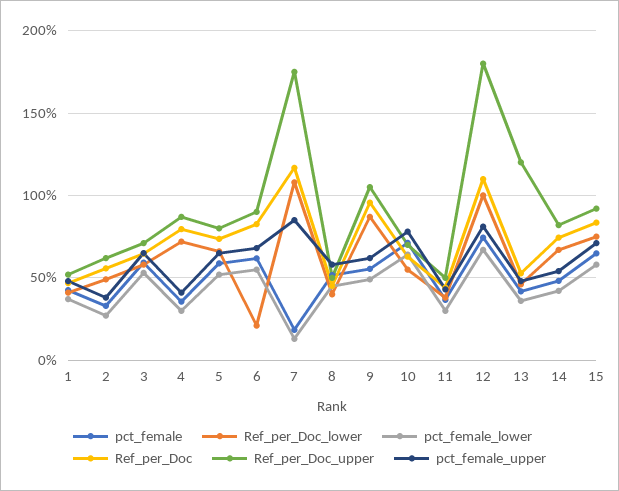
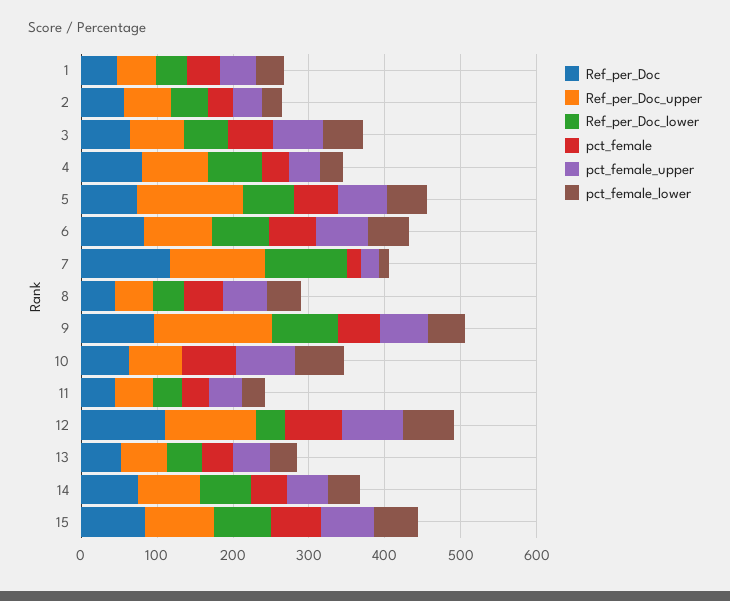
Ref_per_Doc_upper, 5: 80 -> 140
Ref_per_Doc_lower, 6: 20 -> 80
Ref_per_Doc_upper, 7: 175 -> 120
pct_female_upper, 7: 85 -> 20
Ref_per_Doc_upper, 9: 105 -> 160
Ref_per_Doc_lower, 10: 55 -> 0
Ref_per_Doc_lower, 12: 100 -> 40
Ref_per_Doc_upper, 12: 180 -> 120
Ref_per_Doc_upper, 13: 120 -> 60

